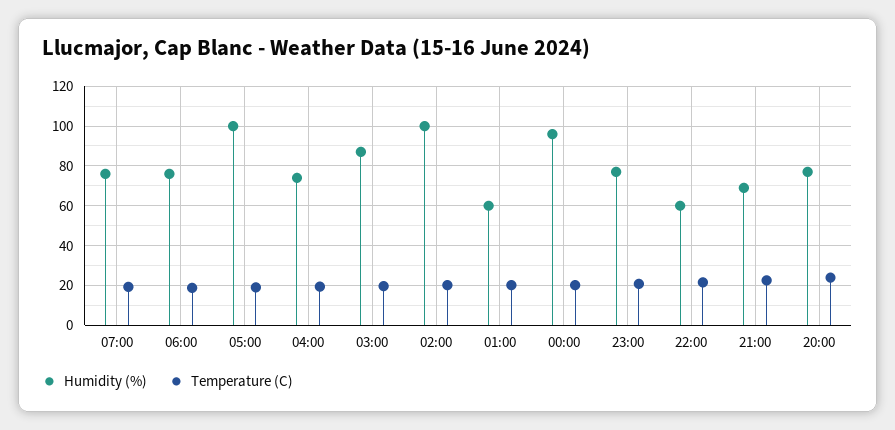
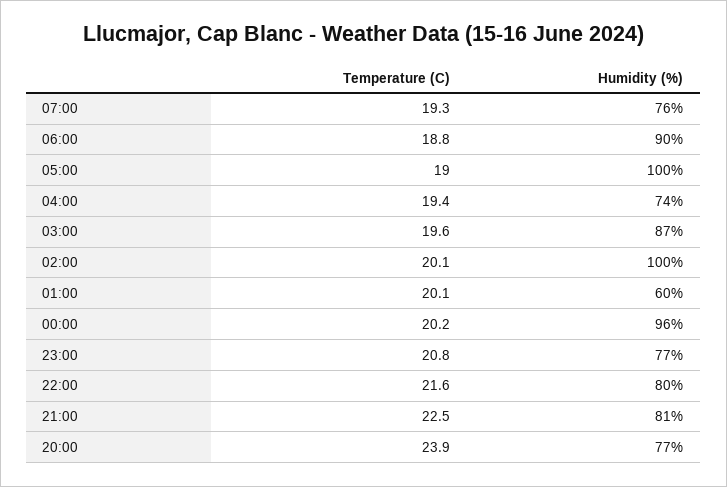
Humidity (%), 06:00: 75 -> 90
Humidity (%), 22:00: 60 -> 80
Humidity (%), 21:00: 70 -> 81

